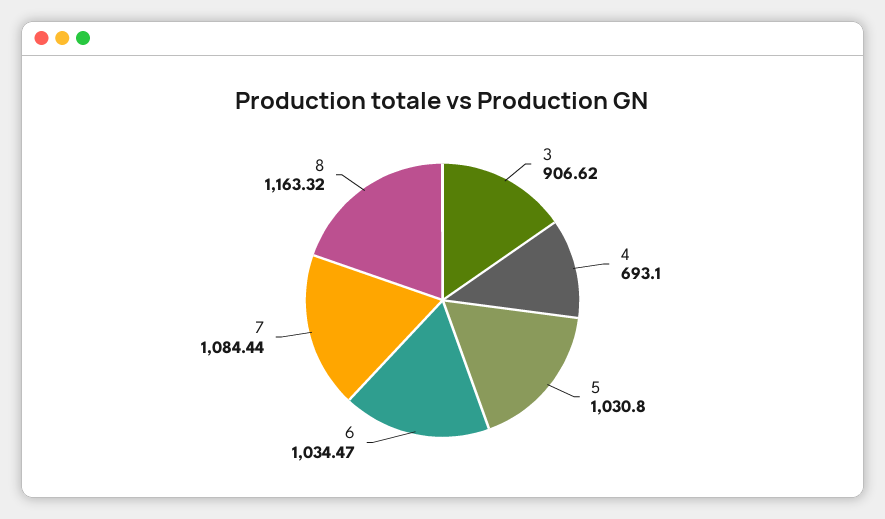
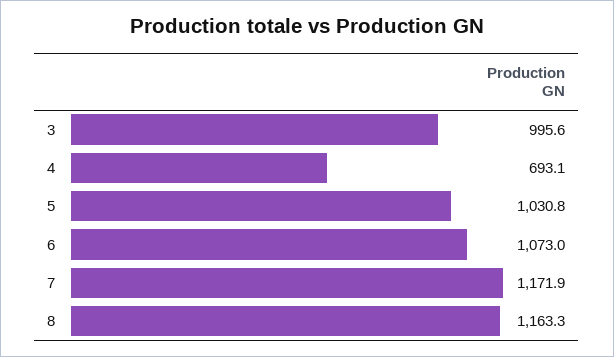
3: 906.62 -> 995.6
6: 1034.47 -> 1073
7: 1084.44 -> 1171.9

